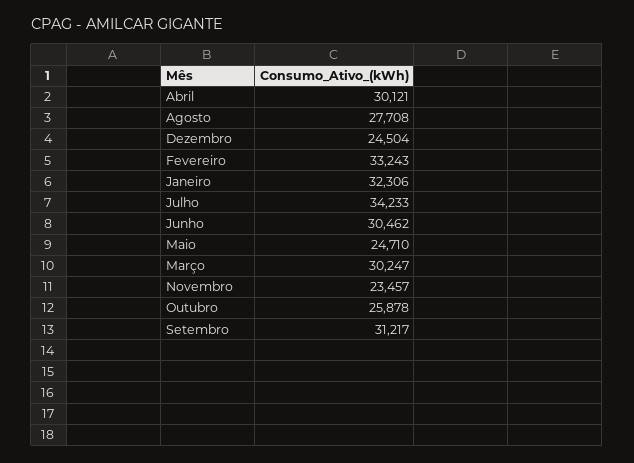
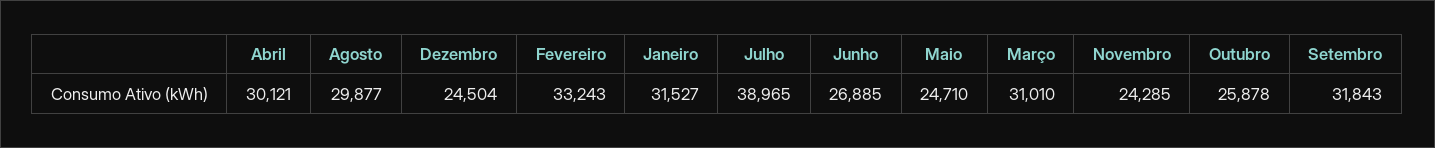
Agosto: 27708 -> 29877
Janeiro: 32306 -> 31527
Julho: 34233 -> 38965
Junho: 30462 -> 26885
Março: 30247 -> 31010
Novembro: 23457 -> 24285
Setembro: 31217 -> 31843

